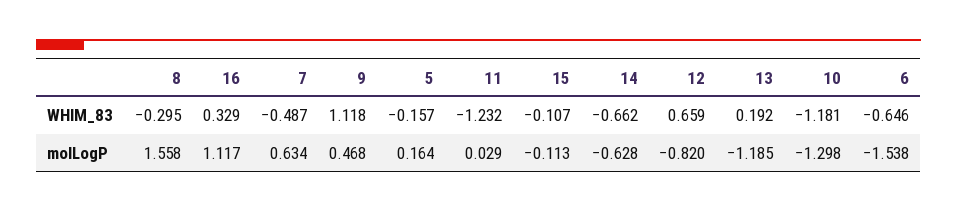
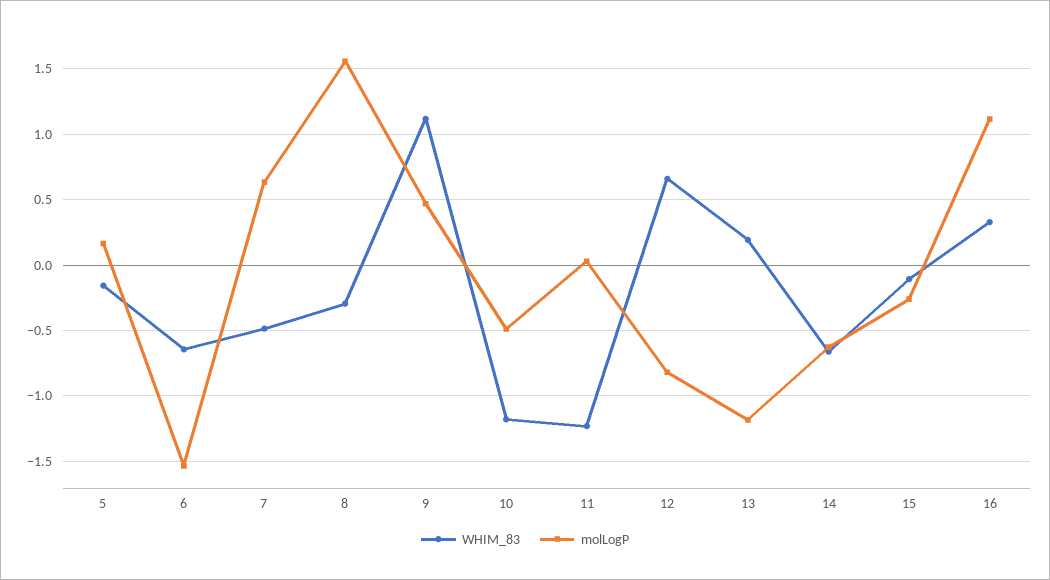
molLogP, 15: -0.113 -> -0.25
molLogP, 10: -1.298 -> -0.5

